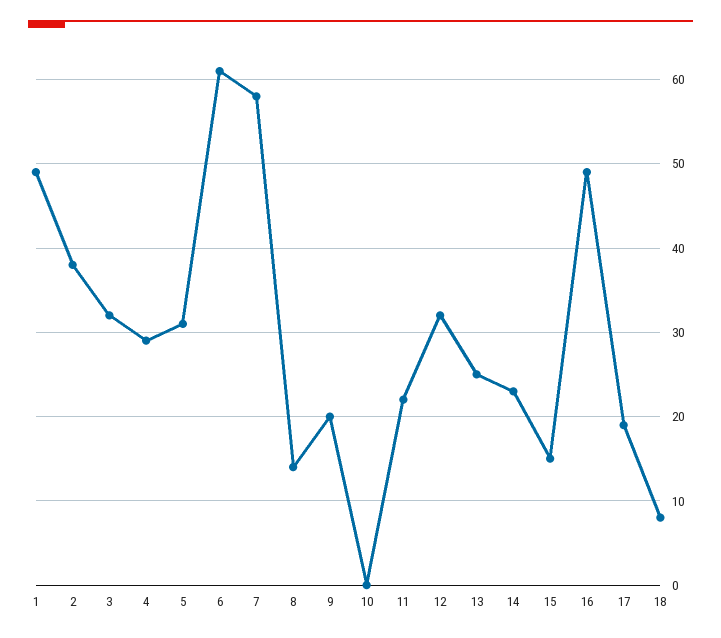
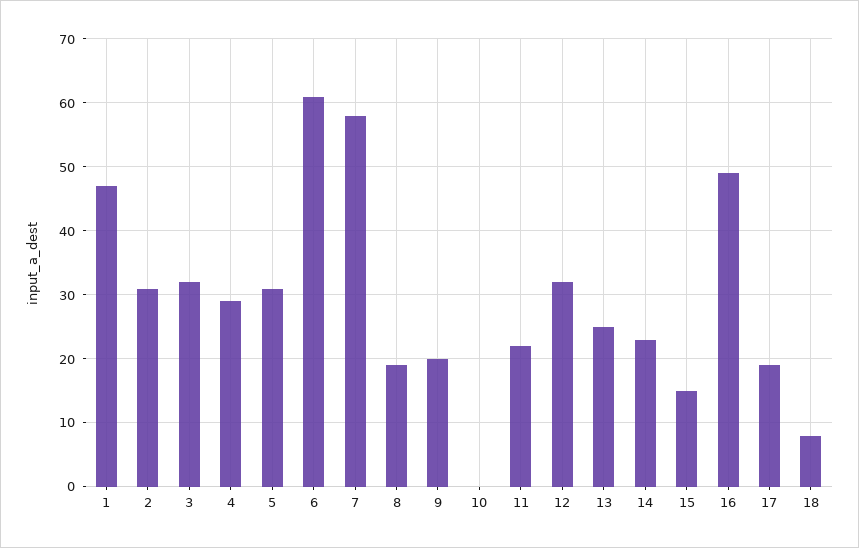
1: 49 -> 47
2: 38 -> 31
8: 14 -> 19

